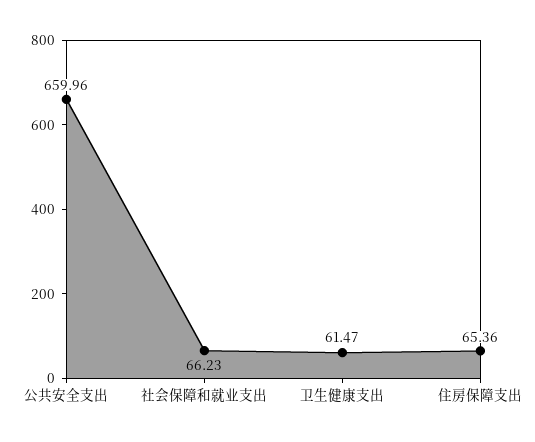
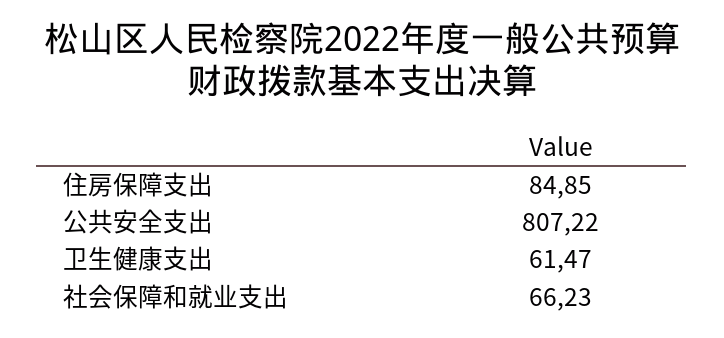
公共安全支出: 659.96 -> 807.22
住房保障支出: 65.36 -> 84.85

